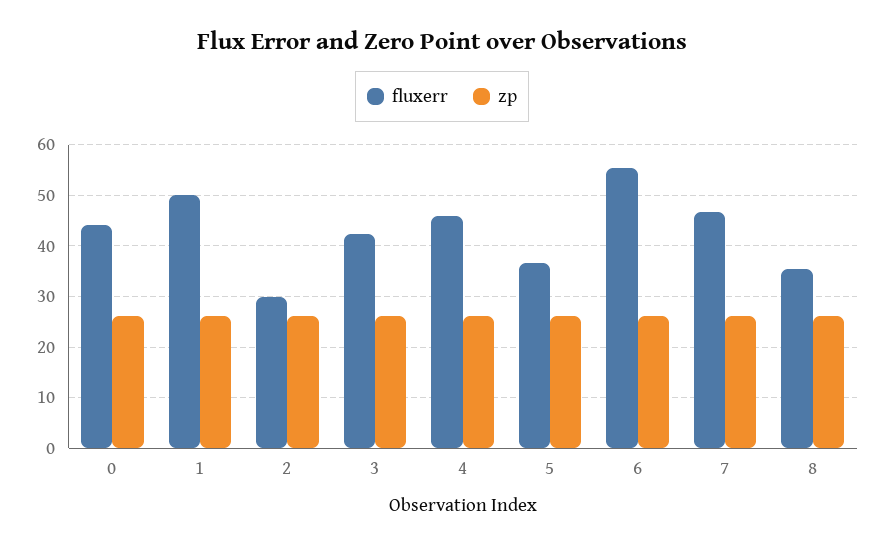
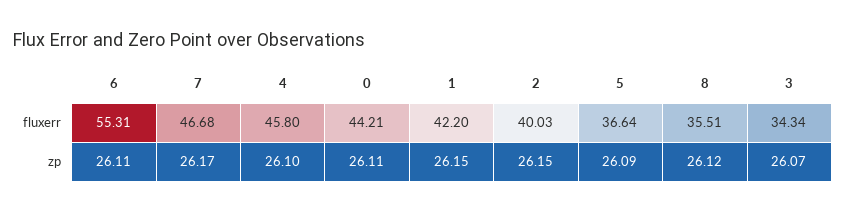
fluxerr, 1: 50 -> 42.2
fluxerr, 2: 30 -> 40.03
fluxerr, 3: 42 -> 34.34

